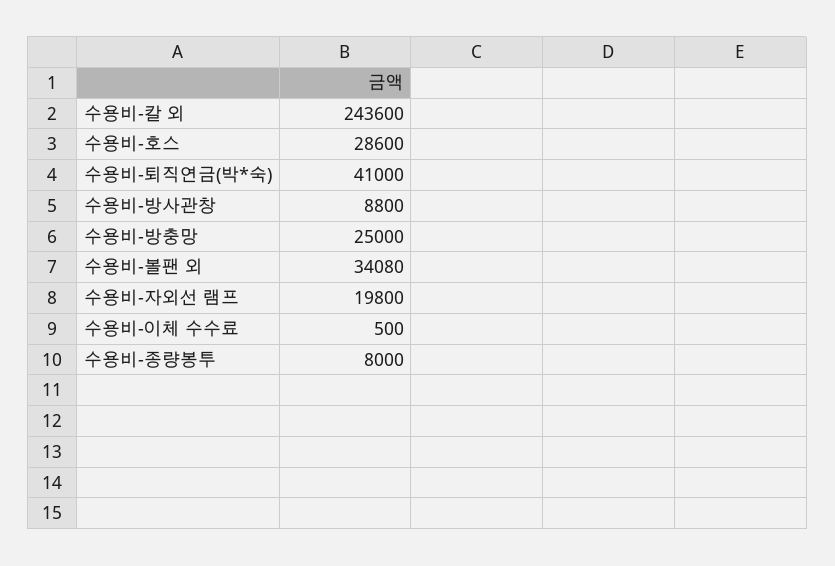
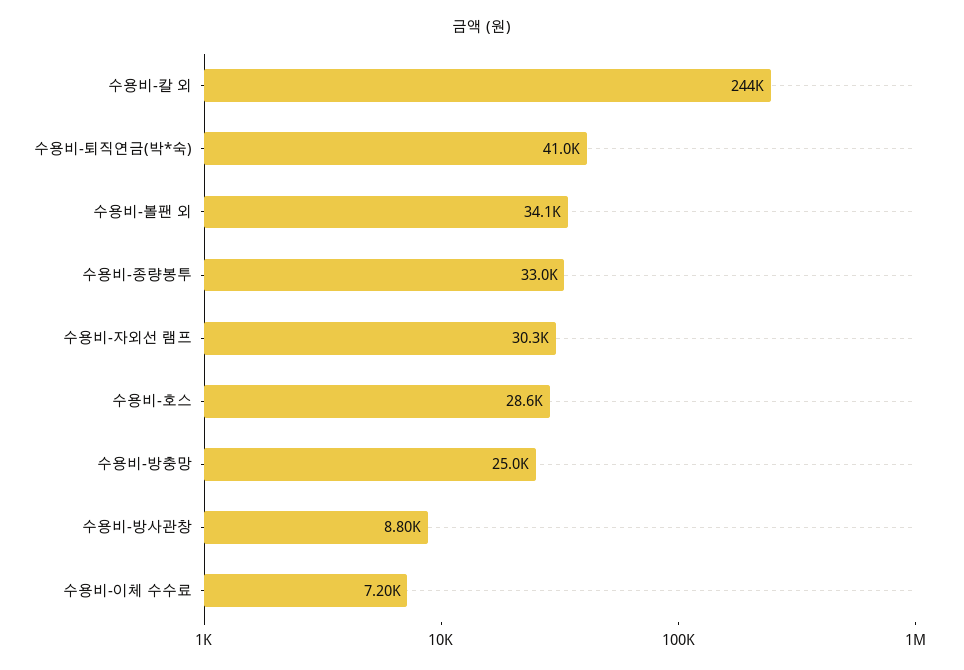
수용비-자외선 램프: 19800 -> 30300
수용비-이체 수수료: 500 -> 7200
수용비-종량봉투: 8000 -> 33000

